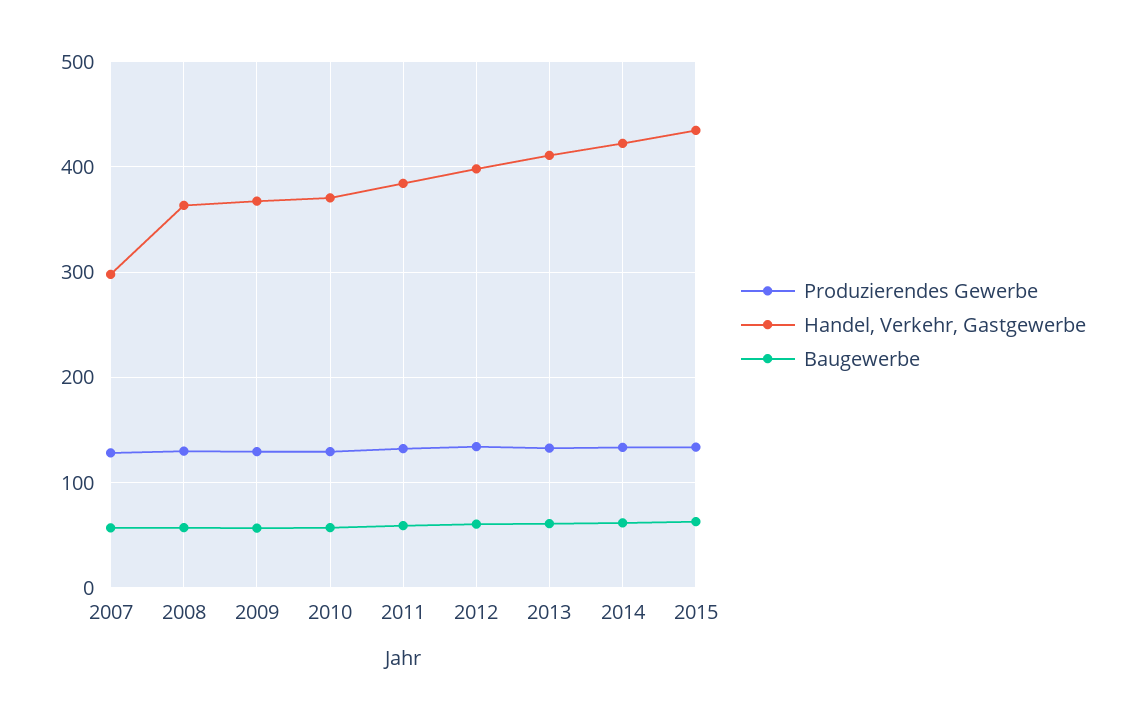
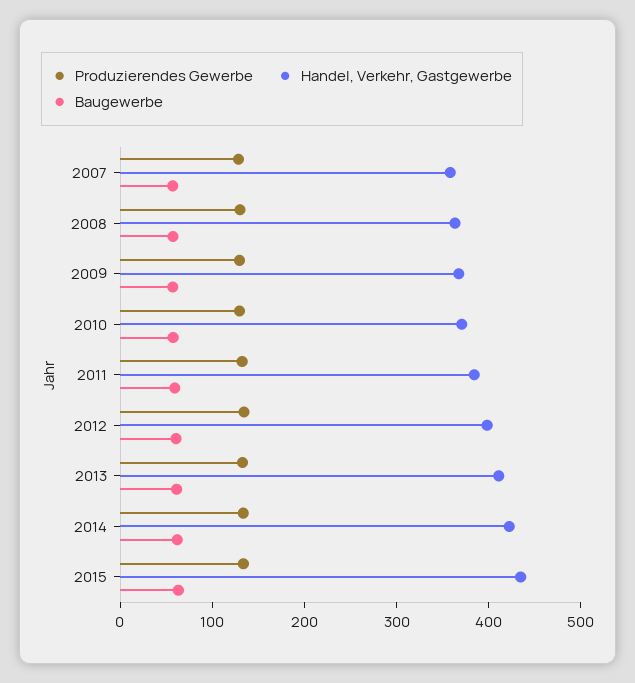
Handel, Verkehr, Gastgewerbe, 2007: 300 -> 360

